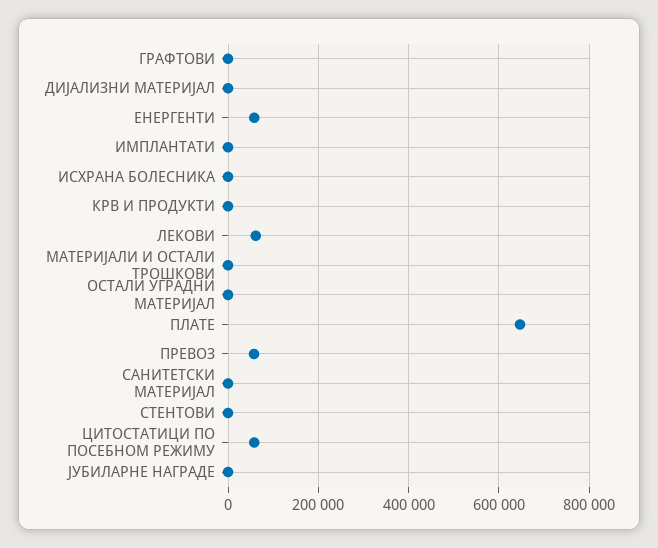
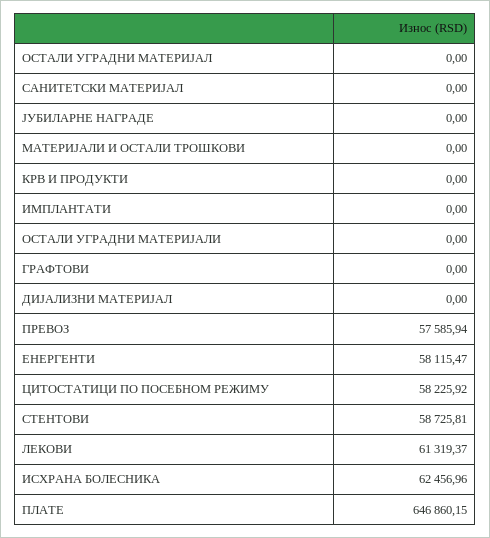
ИСХРАНА БОЛЕСНИКА: 0 -> 62456.96
СТЕНТОВИ: 0 -> 58725.81
ОСТАЛИ УГРАДНИ МАТЕРИЈАЛИ: none -> 0

